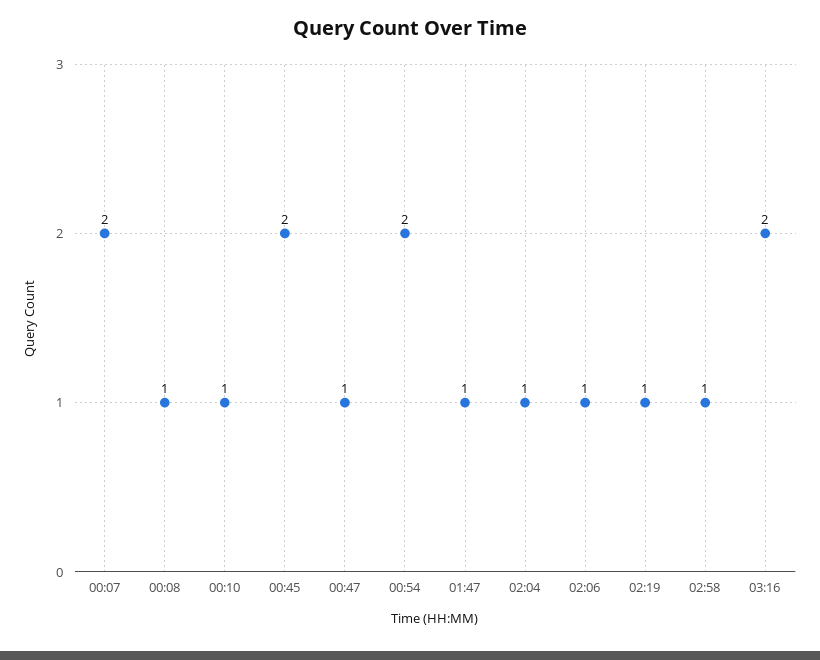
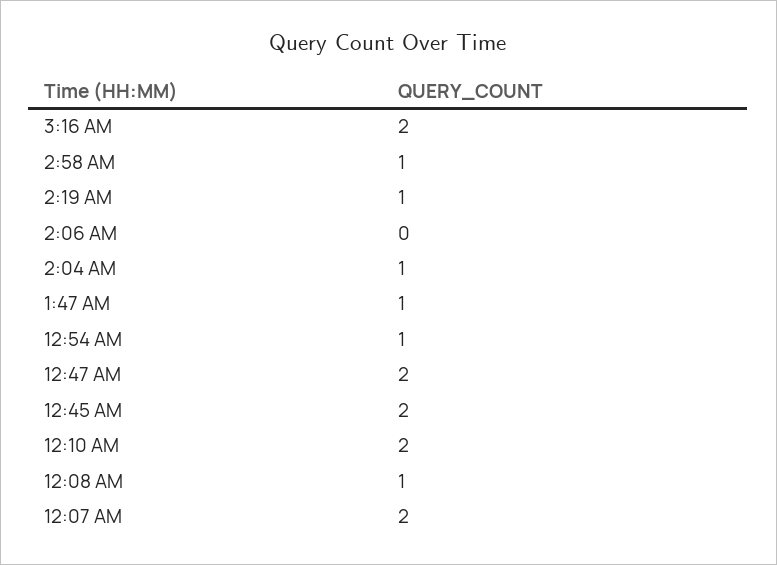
00:10: 1 -> 2
00:47: 1 -> 2
00:54: 2 -> 1
02:06: 1 -> 0

